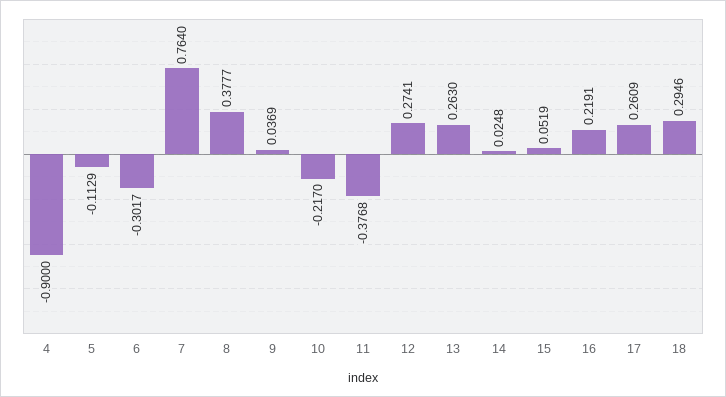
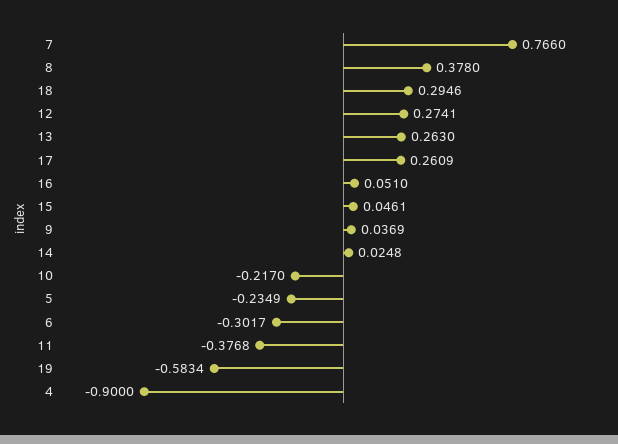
5: -0.1129 -> -0.2349
7: 0.764 -> 0.766
8: 0.3777 -> 0.378
15: 0.0519 -> 0.0461
16: 0.2191 -> 0.051
19: none -> -0.5834

